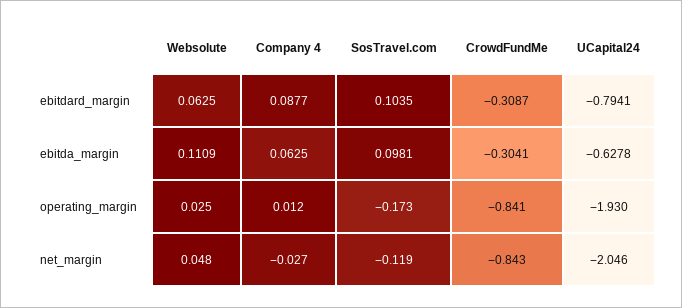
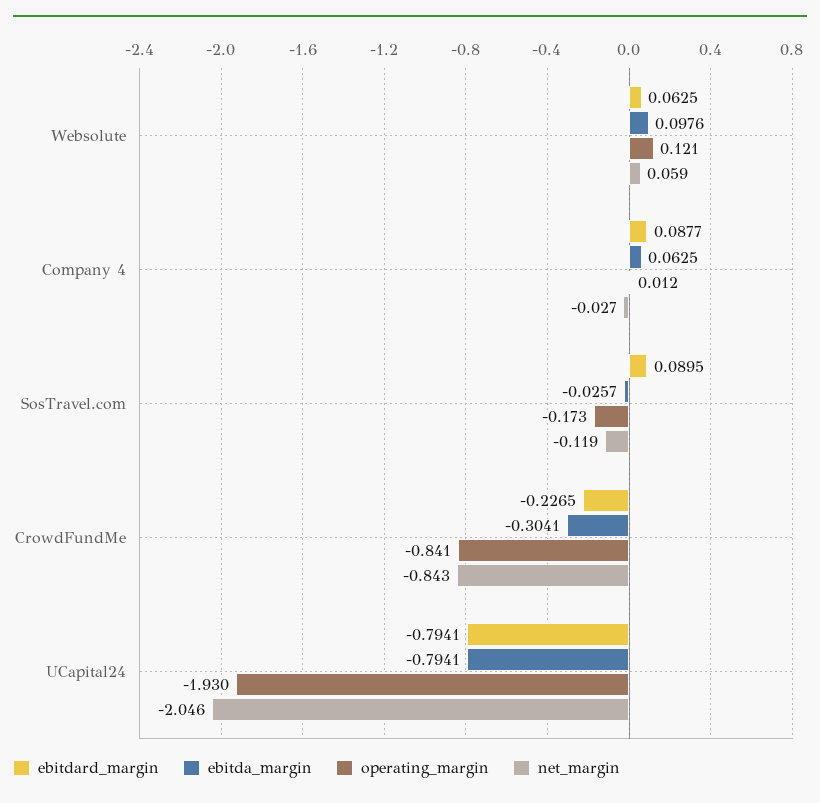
ebitdard_margin, SosTravel.com: 0.1035 -> 0.0895
ebitdard_margin, CrowdFundMe: -0.3087 -> -0.2265
ebitda_margin, Websolute: 0.1109 -> 0.0976
ebitda_margin, SosTravel.com: 0.0981 -> -0.0257
ebitda_margin, UCapital24: -0.6278 -> -0.7941
operating_margin, Websolute: 0.025 -> 0.121
net_margin, Websolute: 0.048 -> 0.059

